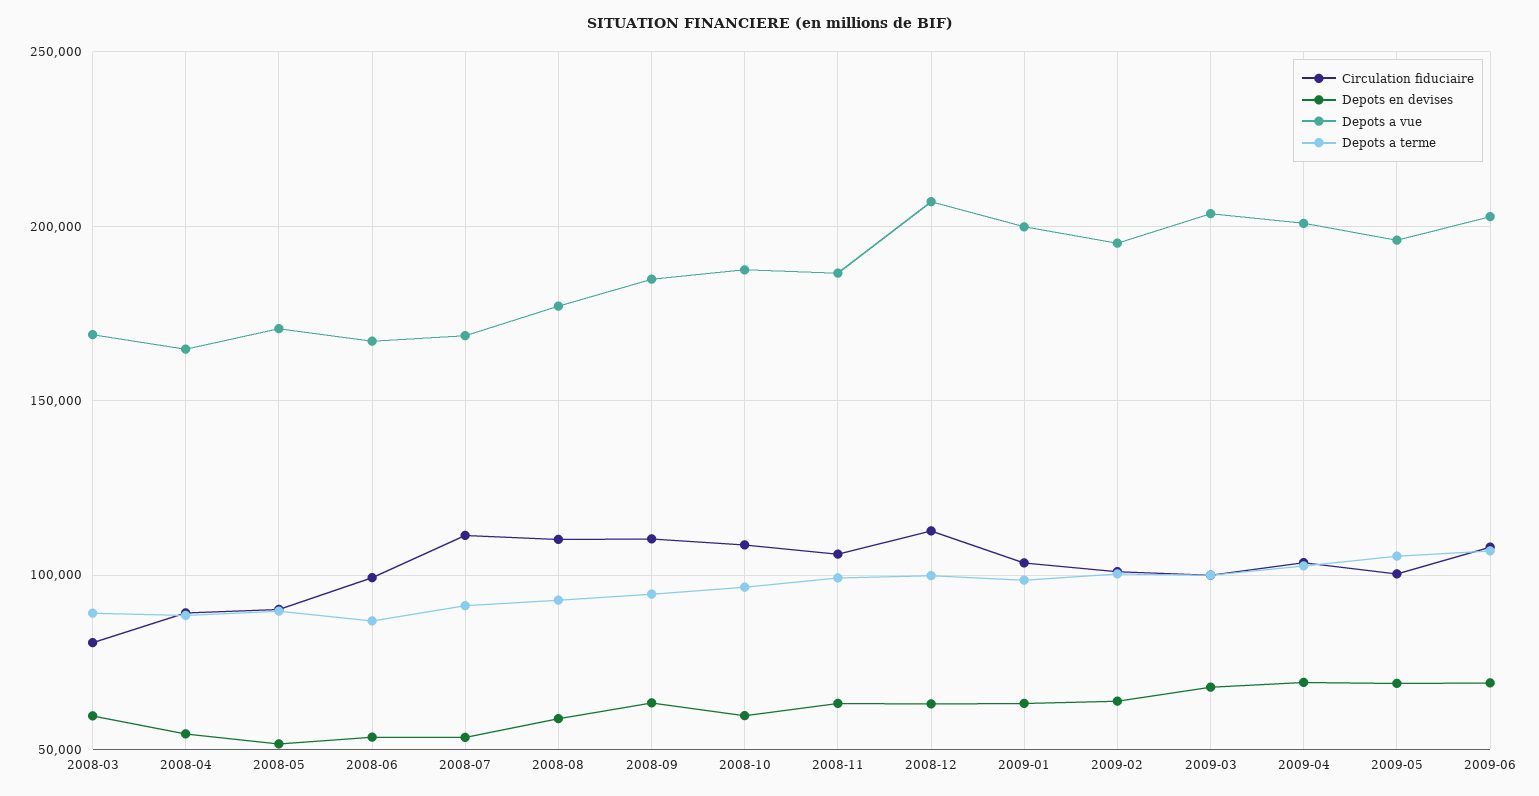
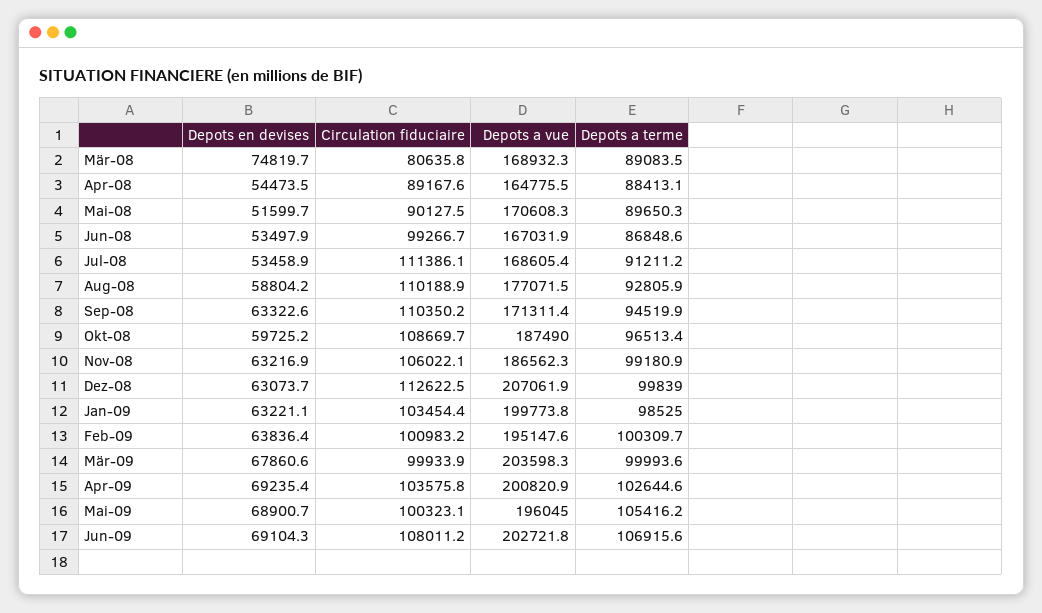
Depots en devises, 2008-03: 60000 -> 74819.7
Depots a vue, 2008-09: 185000 -> 171311.4

